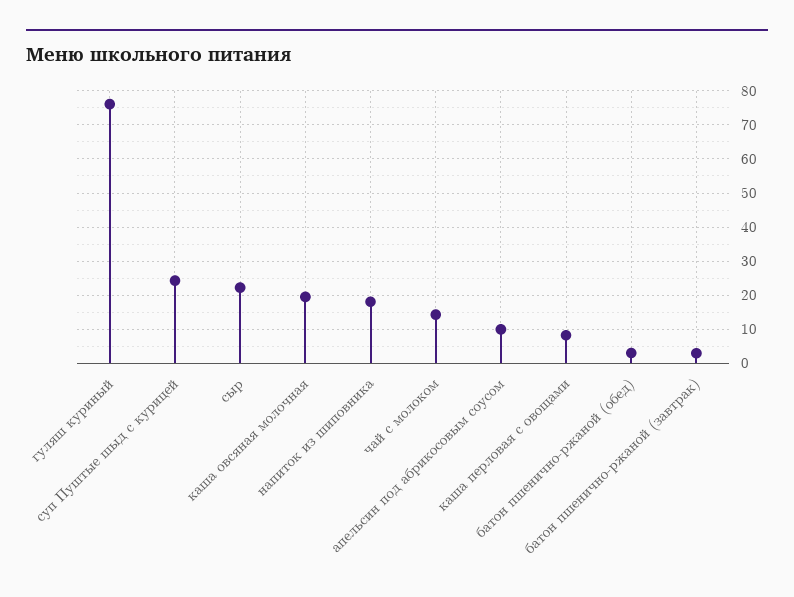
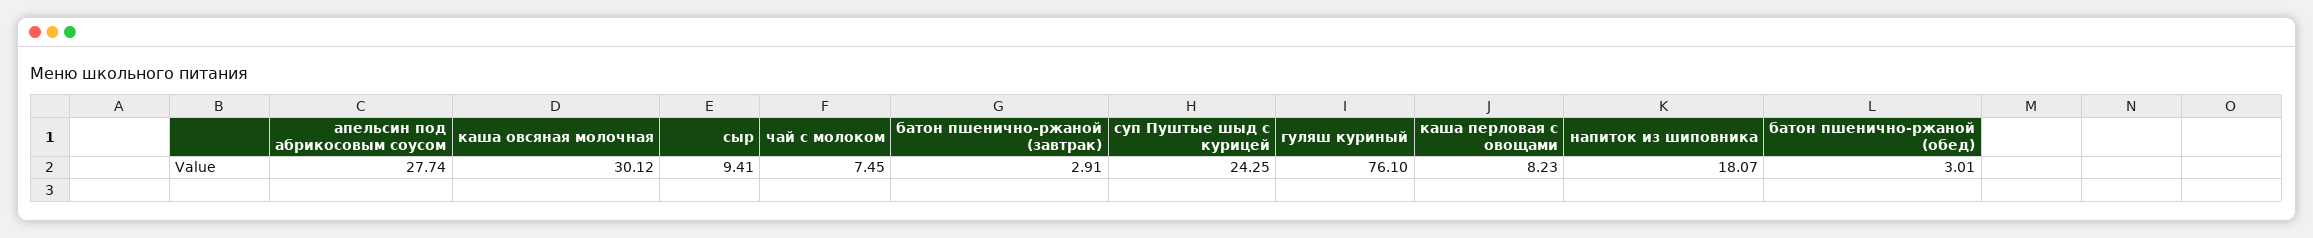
сыр: 22 -> 9.41
каша овсяная молочная: 20 -> 30.12
чай с молоком: 14 -> 7.45
апельсин под абрикосовым соусом: 10 -> 27.74

